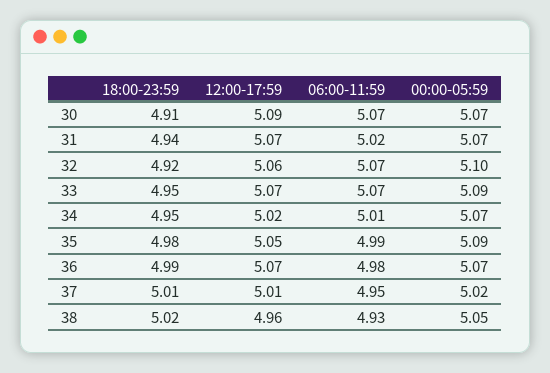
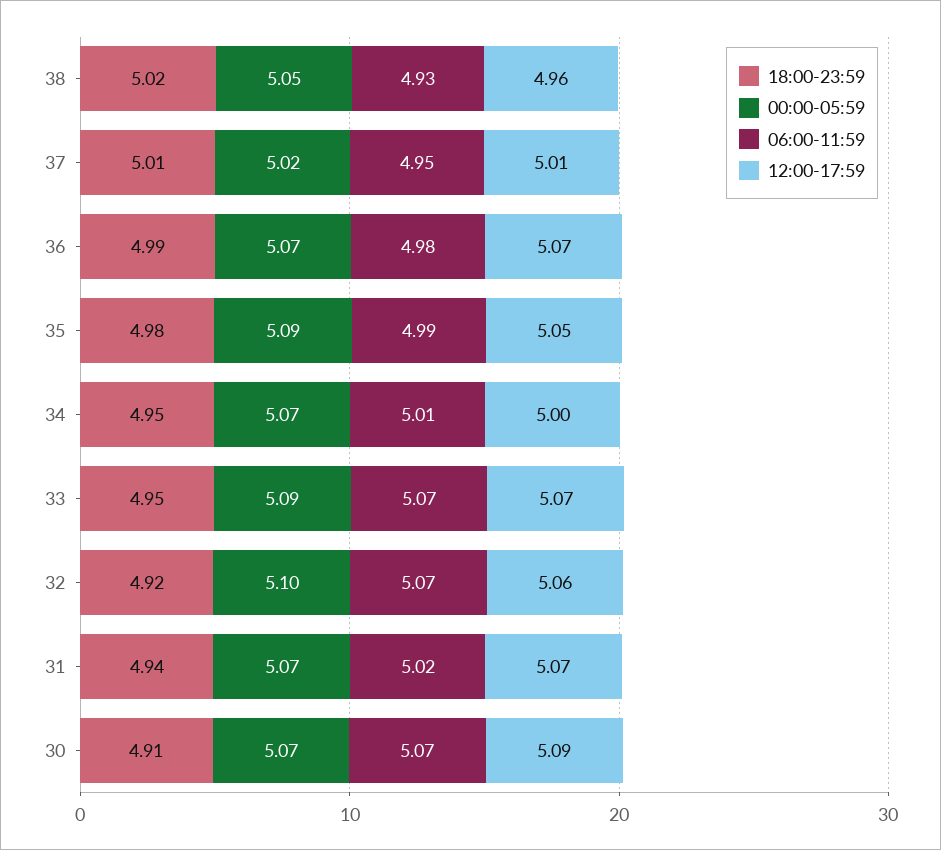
12:00-17:59, 34: 5.02 -> 5

